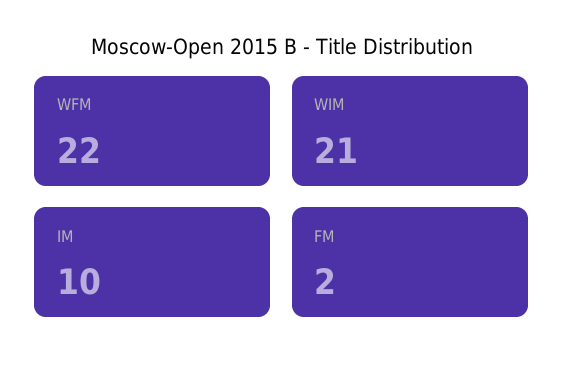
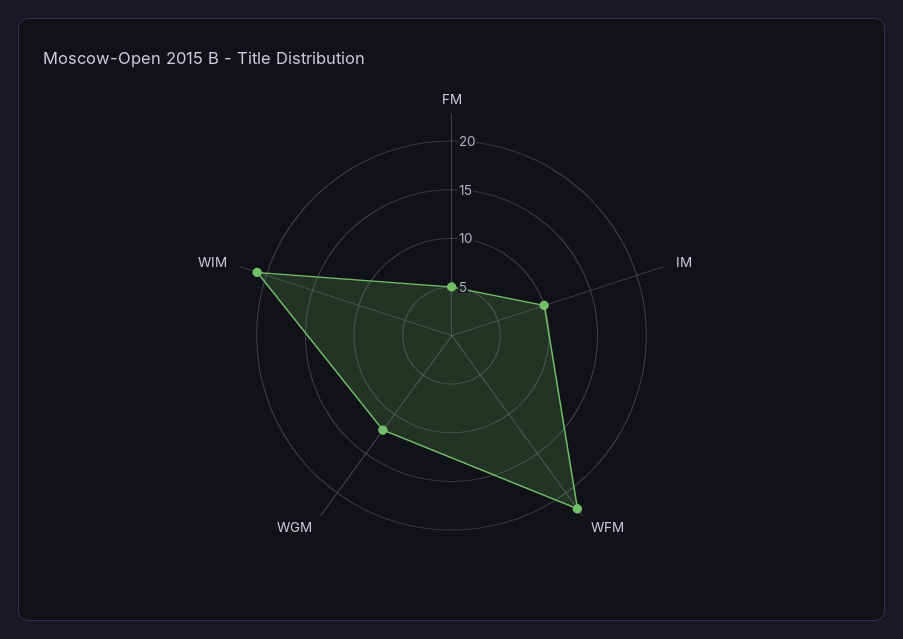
FM: 2 -> 5
WGM: none -> 12

